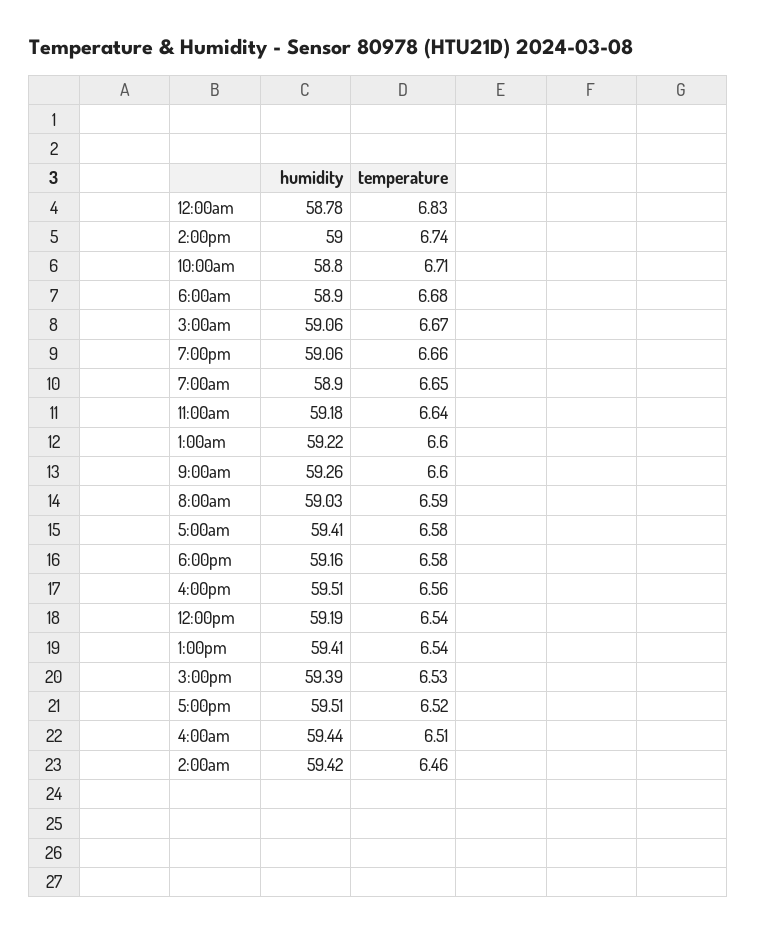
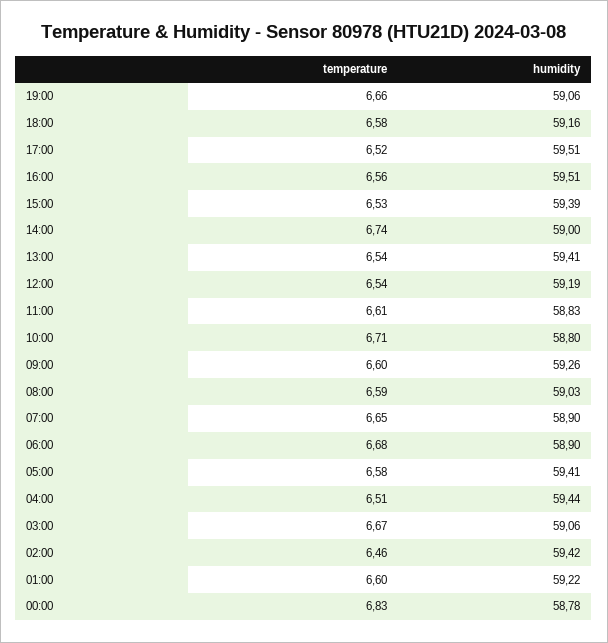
humidity, 11:00am: 59.18 -> 58.83
temperature, 11:00am: 6.64 -> 6.61

